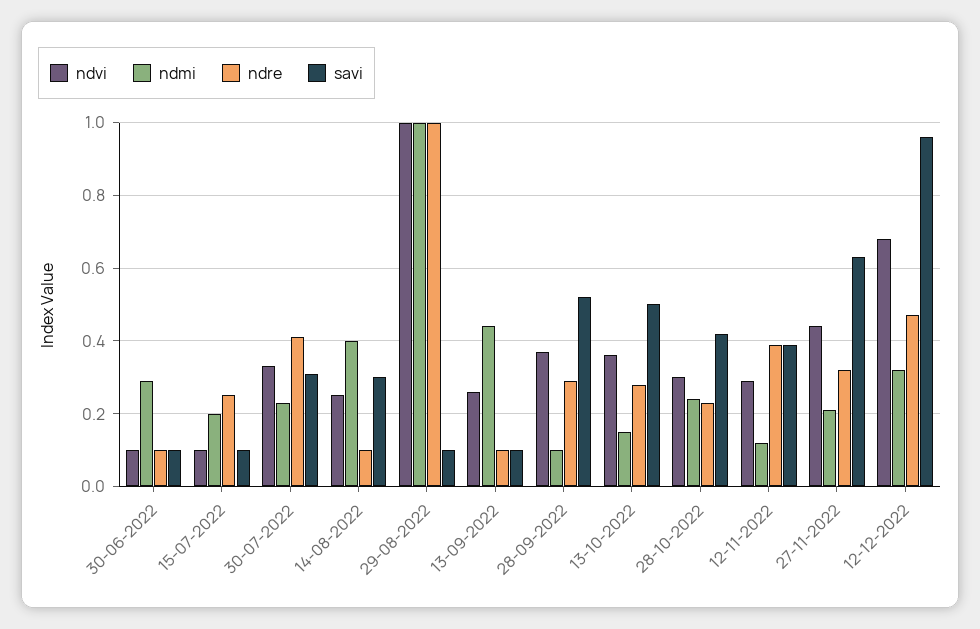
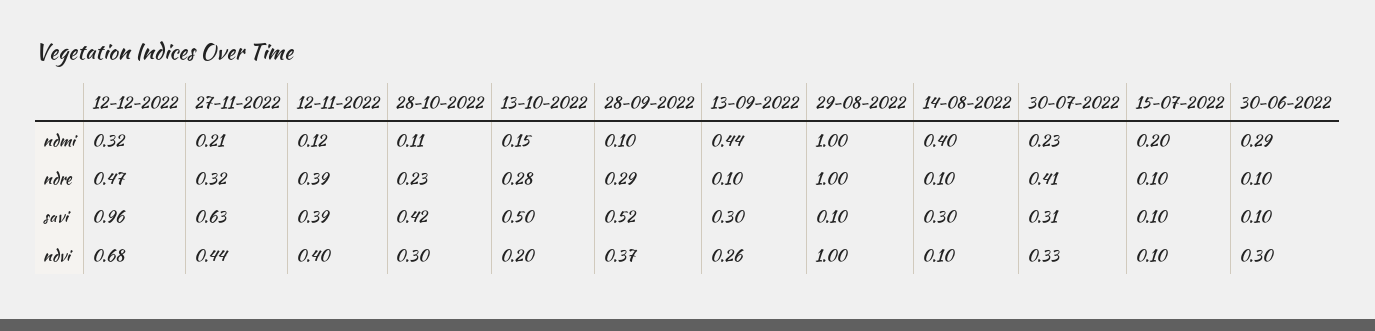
ndvi, 30-06-2022: 0.1 -> 0.3
ndre, 15-07-2022: 0.25 -> 0.1
ndvi, 14-08-2022: 0.25 -> 0.1
savi, 13-09-2022: 0.1 -> 0.3
ndvi, 13-10-2022: 0.35 -> 0.2
ndmi, 28-10-2022: 0.25 -> 0.11
ndvi, 12-11-2022: 0.3 -> 0.4

